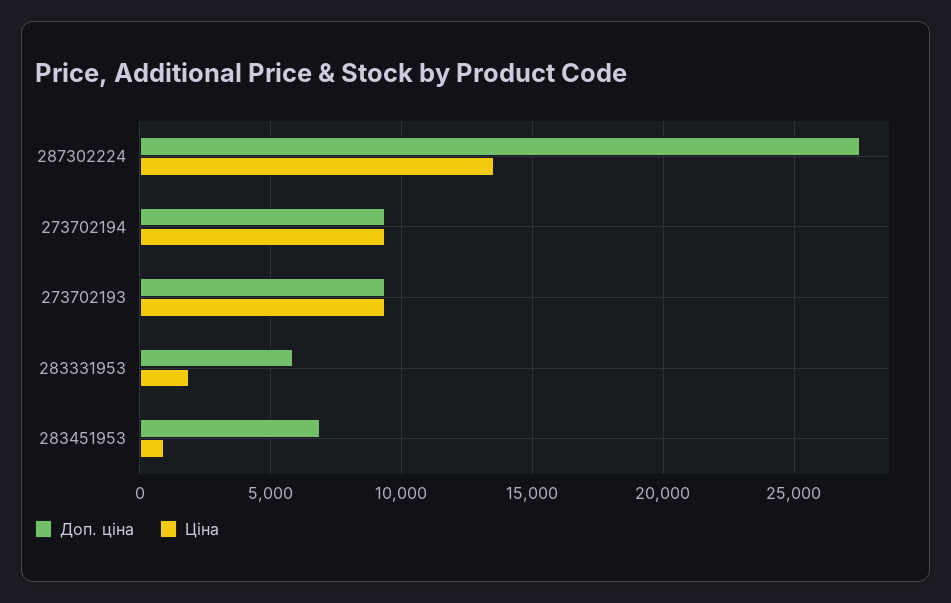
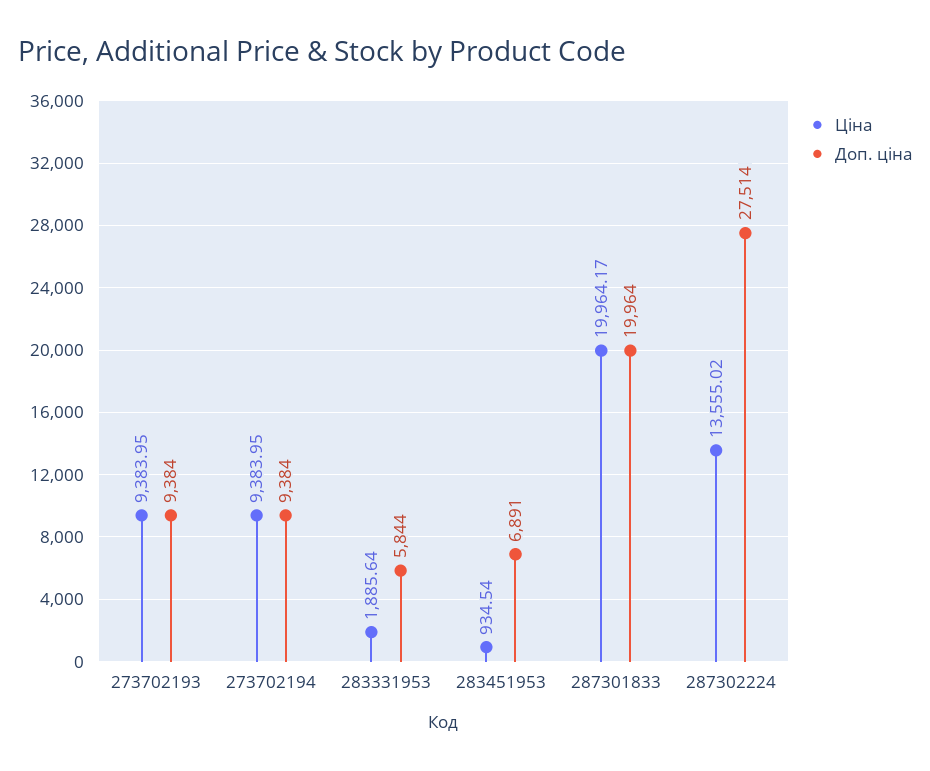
Ціна, 287301833: none -> 19964.17
Доп. ціна, 287301833: none -> 19964

